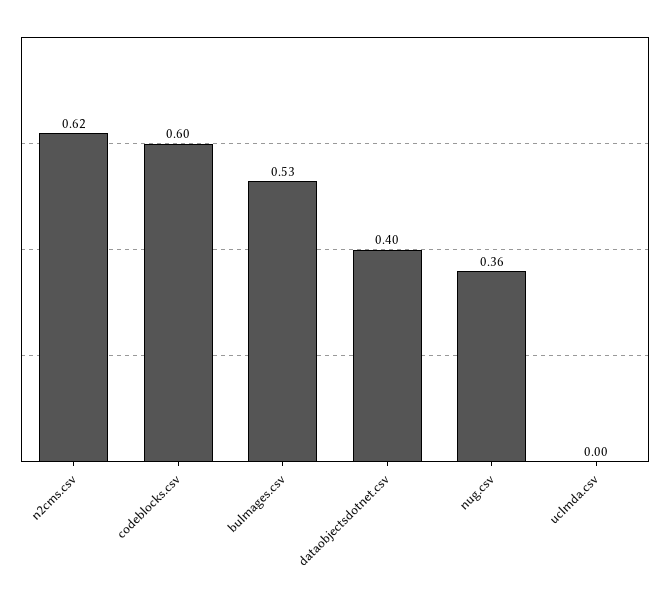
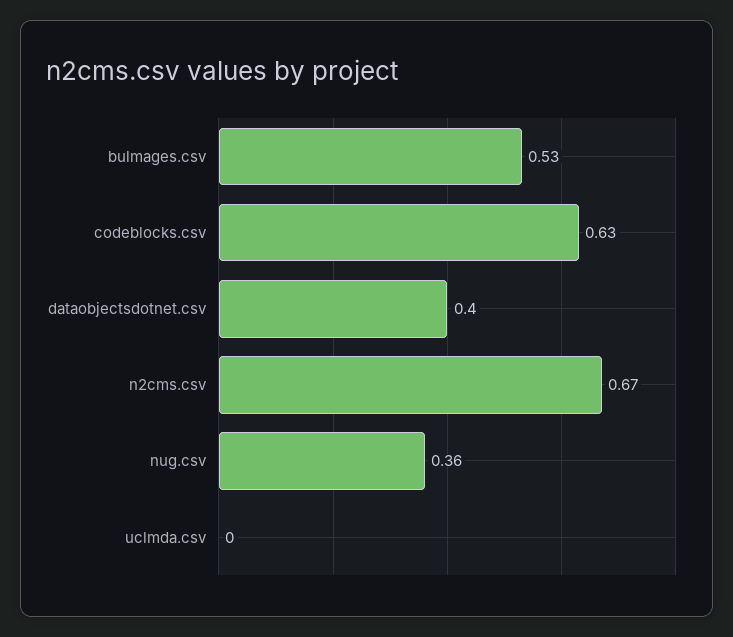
n2cms.csv: 0.62 -> 0.67
codeblocks.csv: 0.6 -> 0.63

